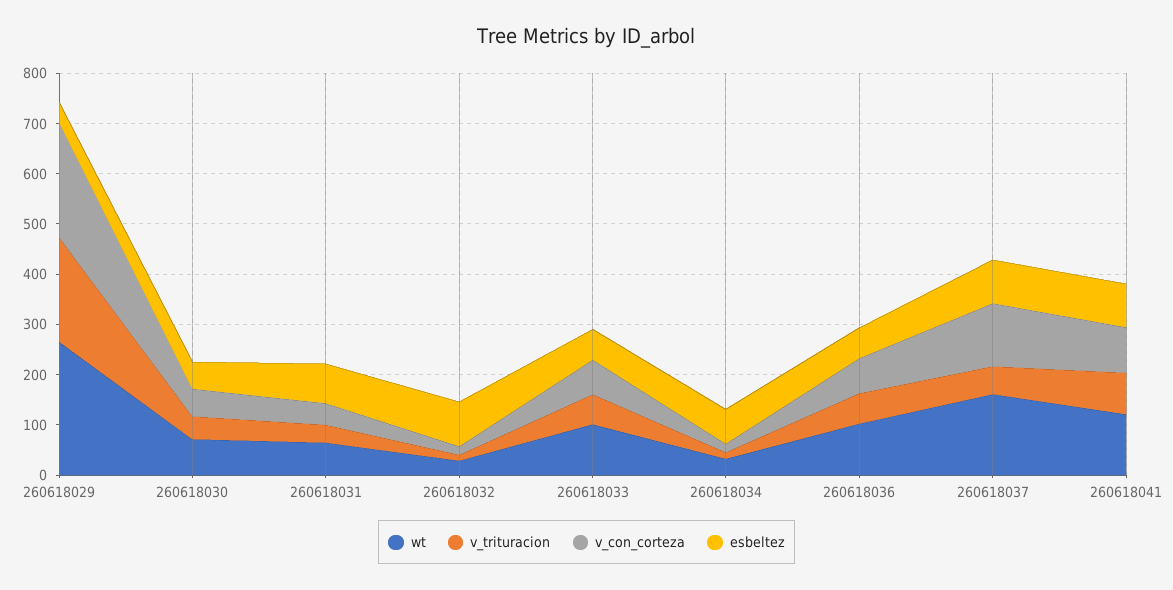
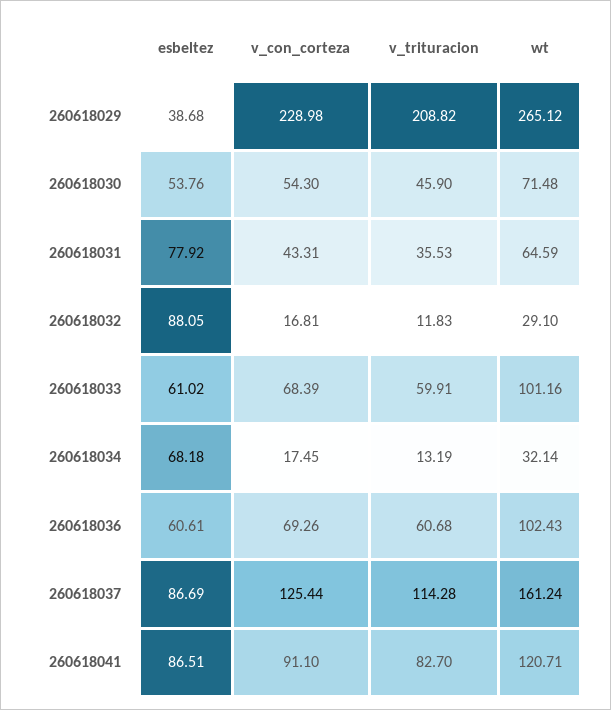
v_trituracion, 260618037: 60 -> 114.28

